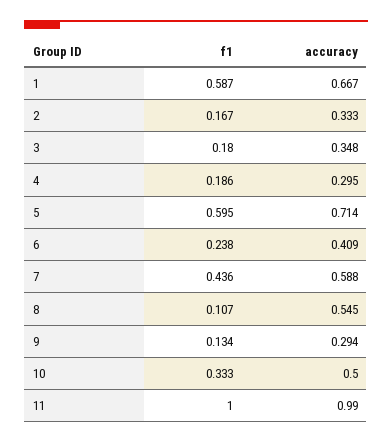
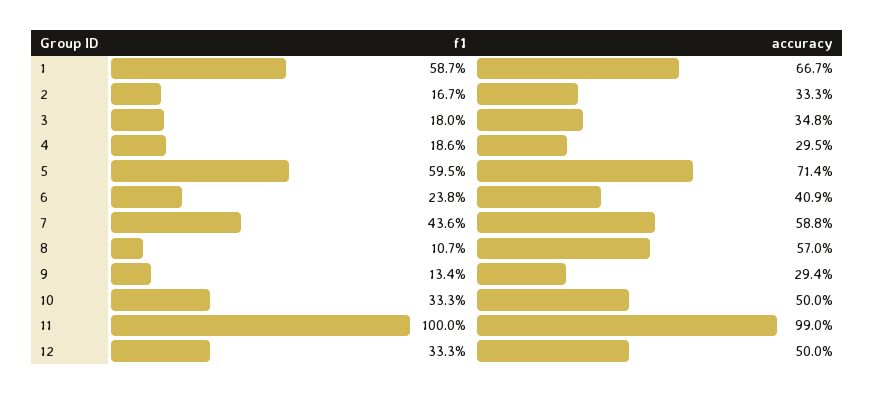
accuracy, 8: 0.545 -> 0.57
f1, 12: none -> 0.333
accuracy, 12: none -> 0.5

